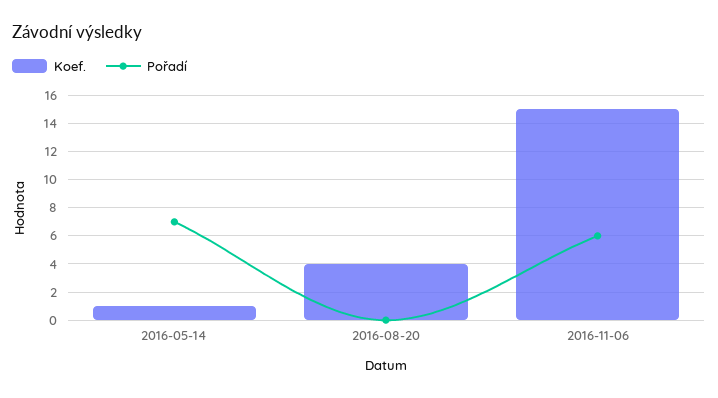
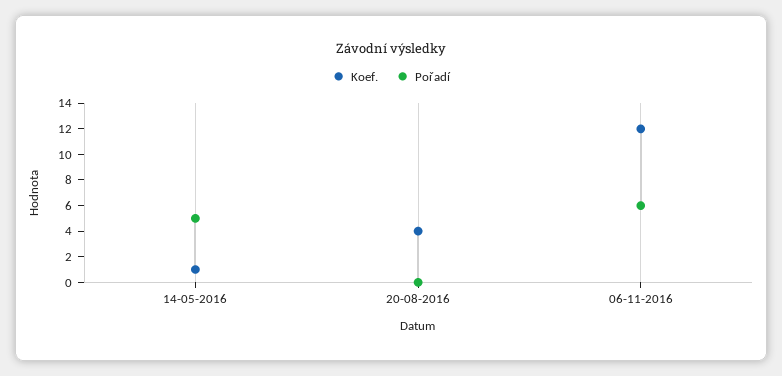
Pořadí, 2016-05-14: 7 -> 5
Koef., 2016-11-06: 15 -> 12

